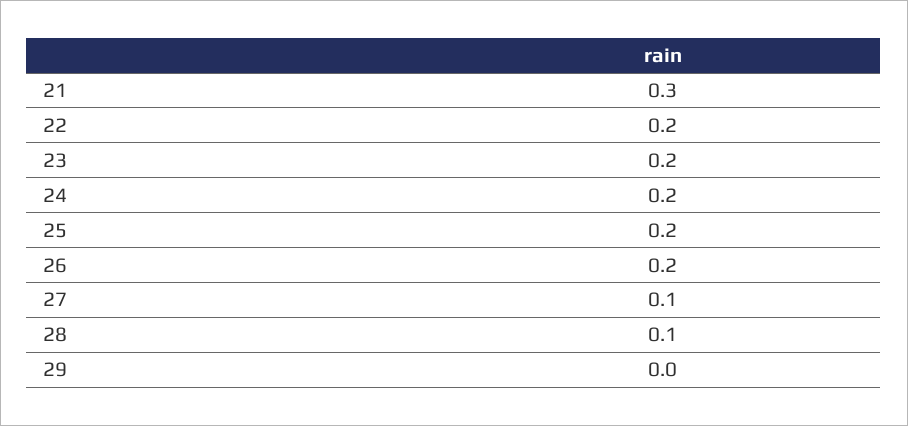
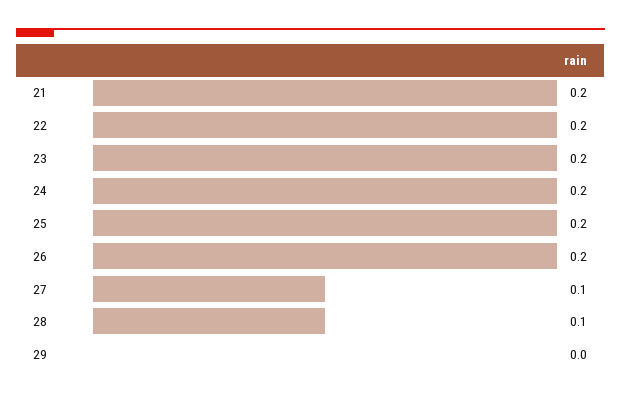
21: 0.3 -> 0.2

